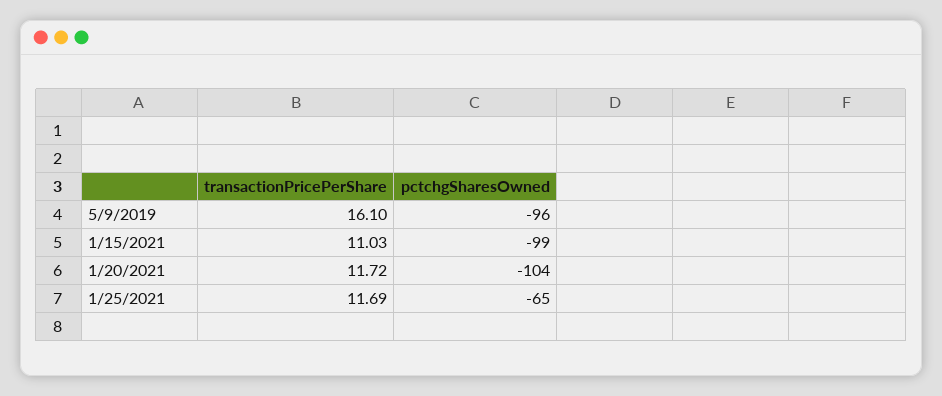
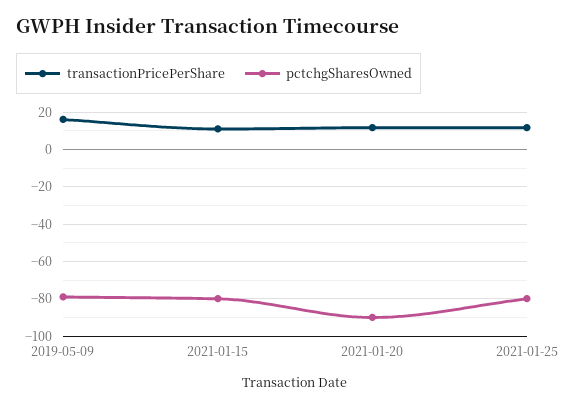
pctchgSharesOwned, 5/9/2019: -96 -> -80
pctchgSharesOwned, 1/15/2021: -99 -> -80
pctchgSharesOwned, 1/20/2021: -104 -> -90
pctchgSharesOwned, 1/25/2021: -65 -> -80

